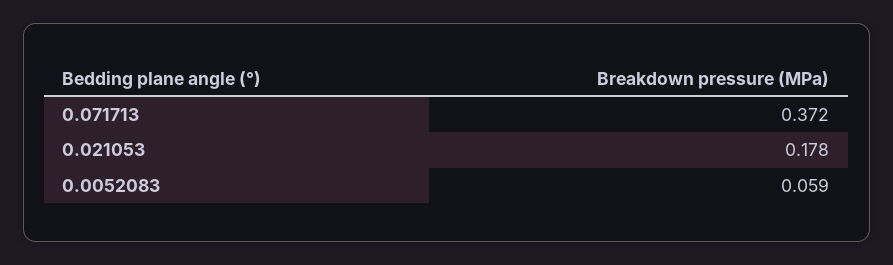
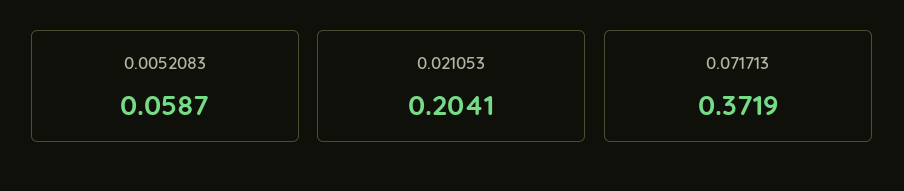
0.021053: 0.178 -> 0.2041

